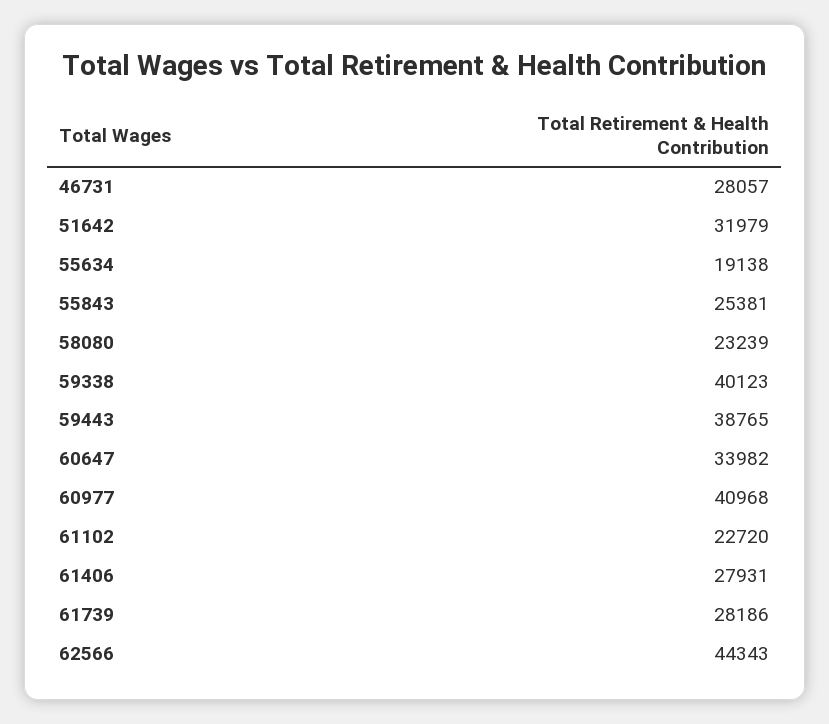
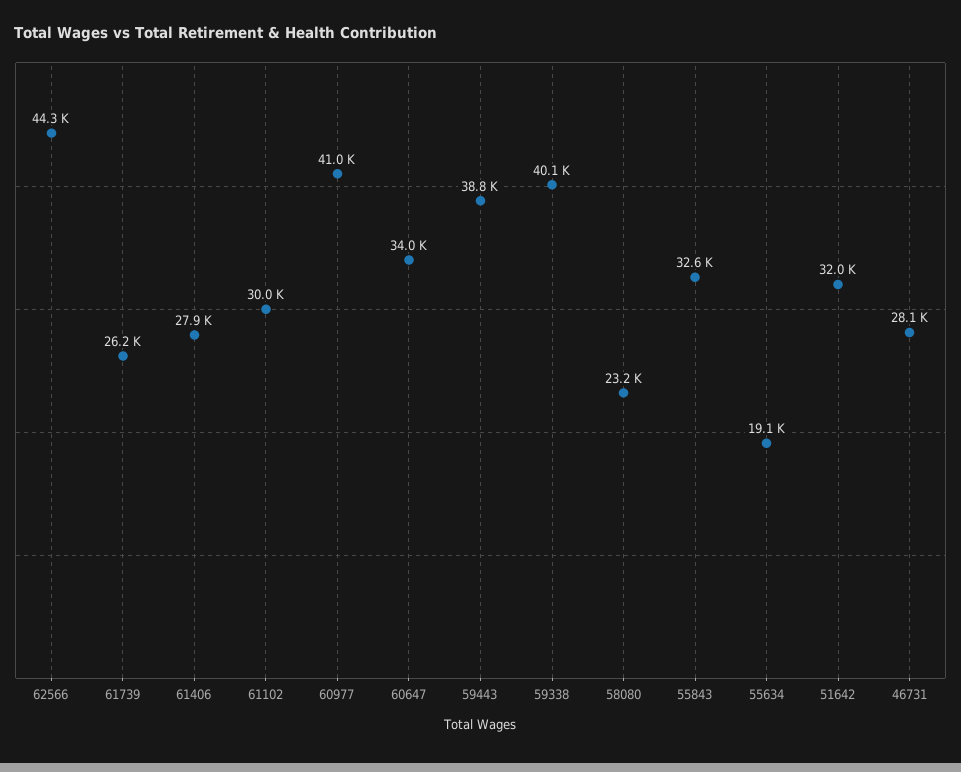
55843: 25381 -> 32600
61102: 22720 -> 30000
61739: 28186 -> 26200

